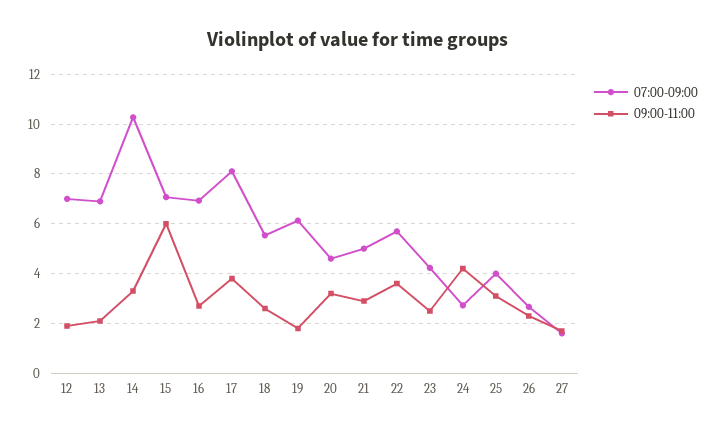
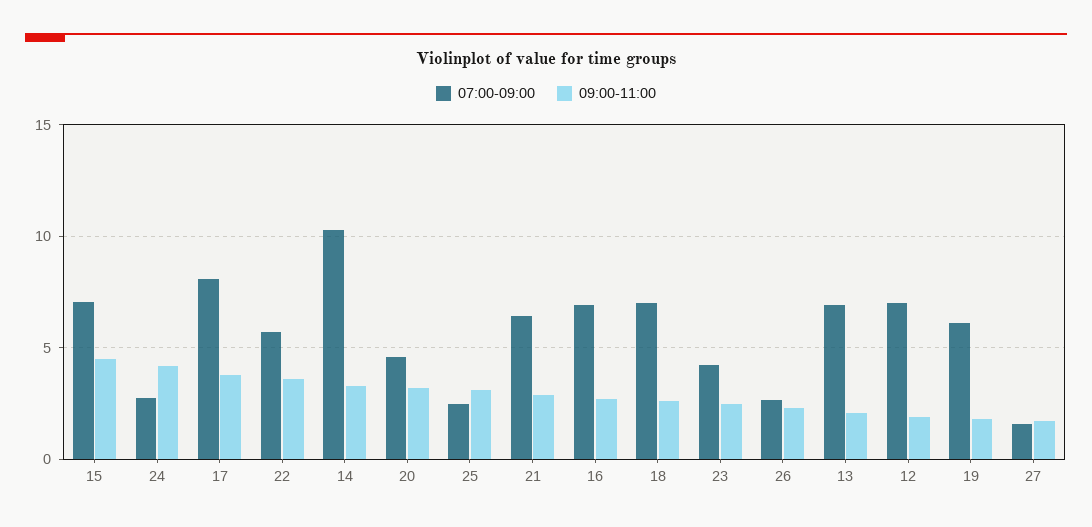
09:00-11:00, 15: 6 -> 4.5
07:00-09:00, 18: 5.5 -> 7
07:00-09:00, 21: 5 -> 6.5
07:00-09:00, 25: 4 -> 2.5

